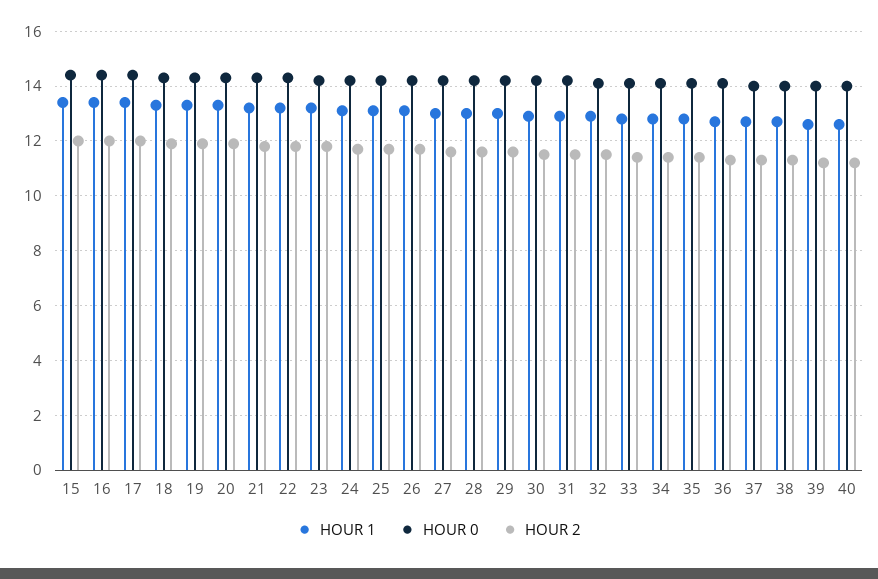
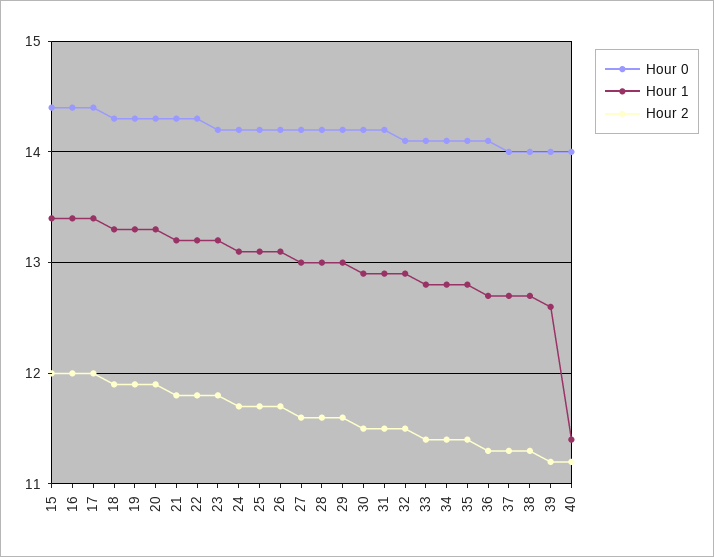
HOUR 1, 40: 12.5 -> 11.4

